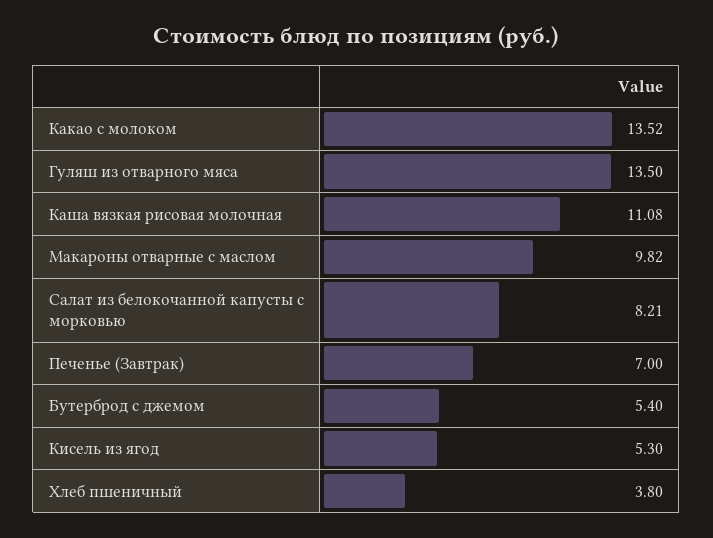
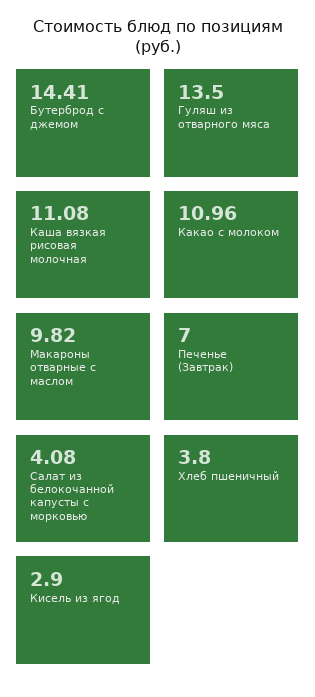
Какао с молоком: 13.52 -> 10.96
Салат из белокочанной капусты с морковью: 8.21 -> 4.08
Бутерброд с джемом: 5.4 -> 14.41
Кисель из ягод: 5.3 -> 2.9

